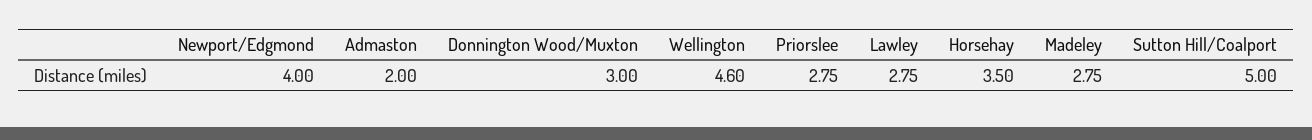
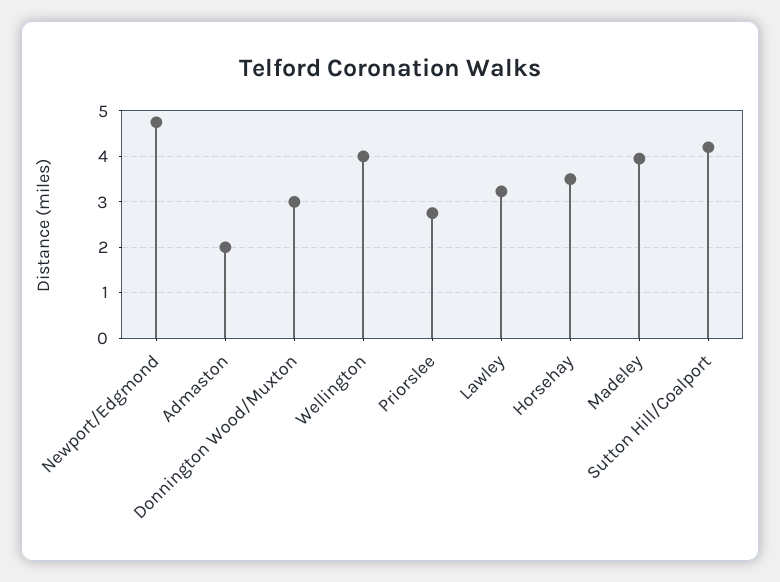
Newport/Edgmond: 4 -> 4.8
Wellington: 4.6 -> 4
Lawley: 2.75 -> 3.2
Madeley: 2.75 -> 4
Sutton Hill/Coalport: 5 -> 4.2

